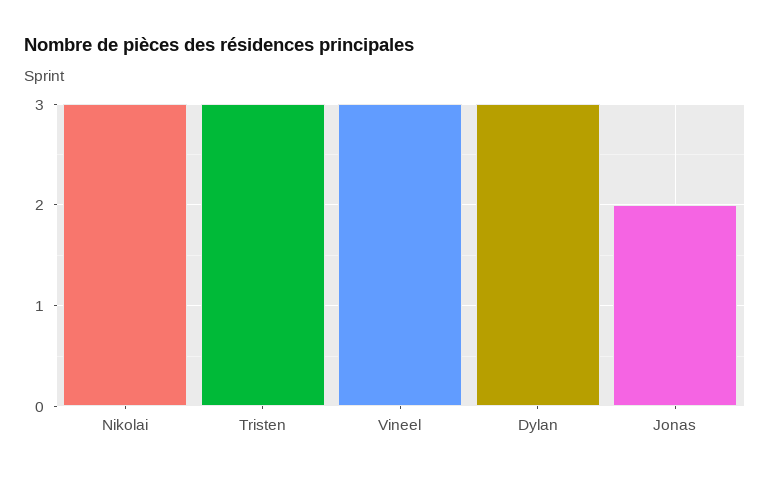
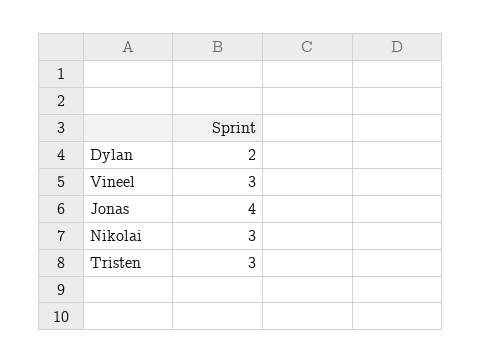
Dylan: 3 -> 2
Jonas: 2 -> 4

